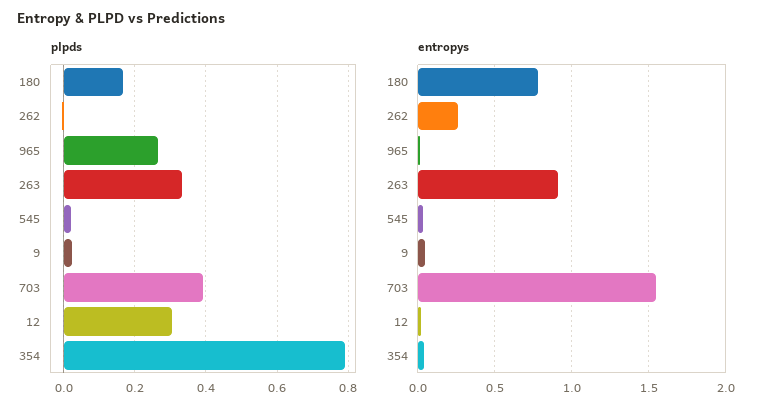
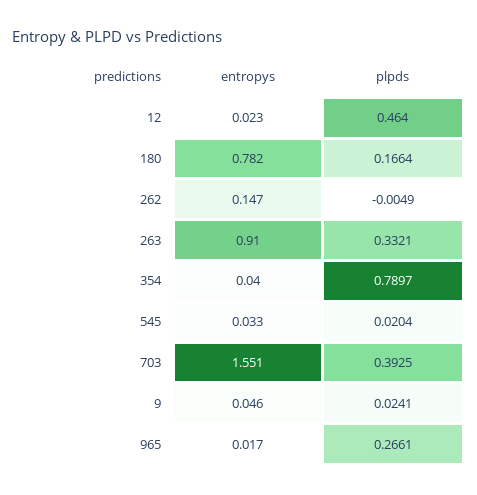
plpds, 12: 0.3 -> 0.464
entropys, 262: 0.25 -> 0.147

